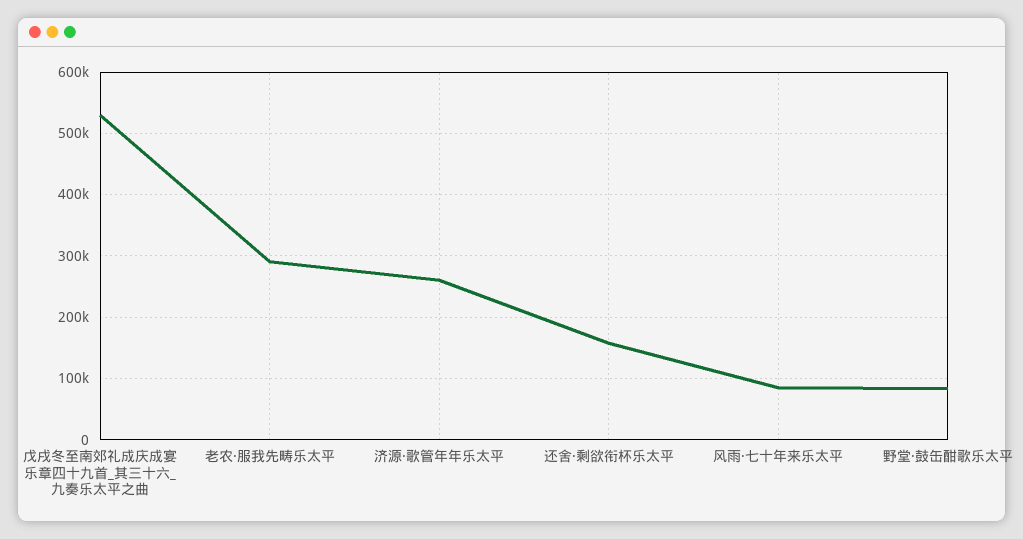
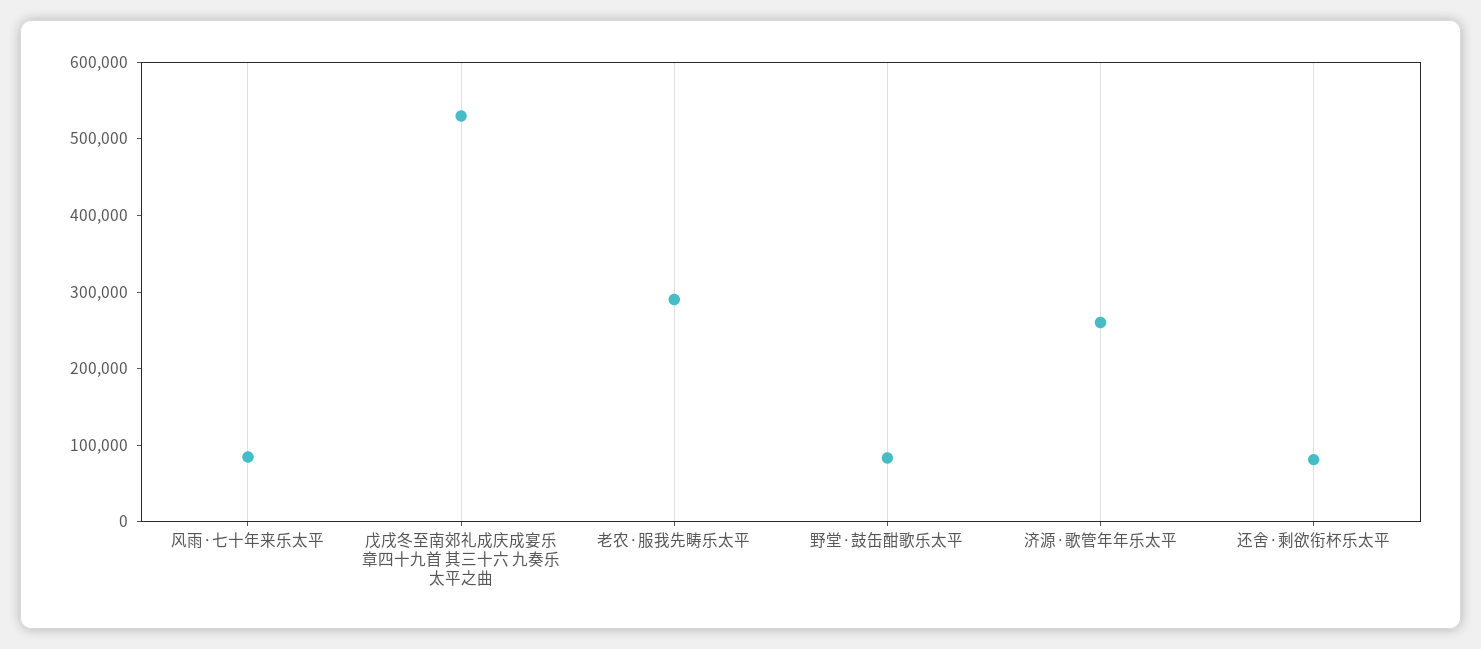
还舍·剩欲衔杯乐太平: 160000 -> 80000

